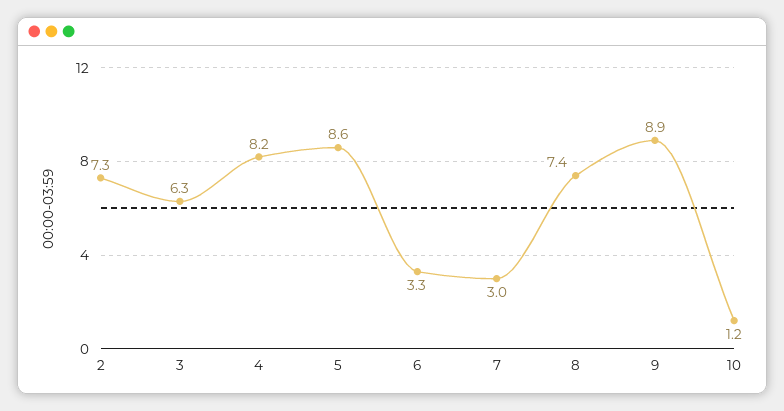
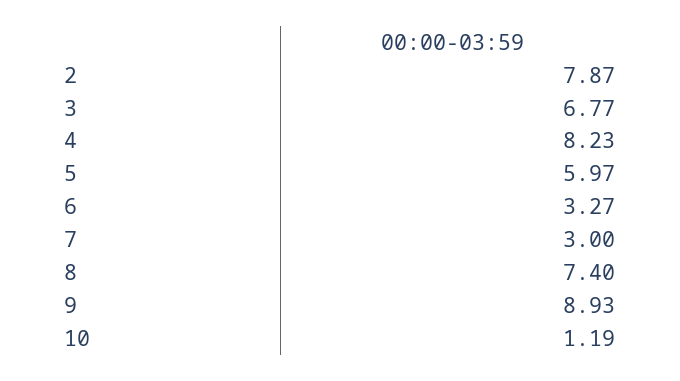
2: 7.3 -> 7.87
3: 6.3 -> 6.77
5: 8.6 -> 5.97

